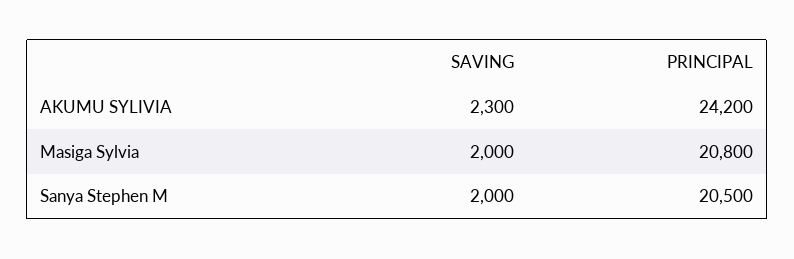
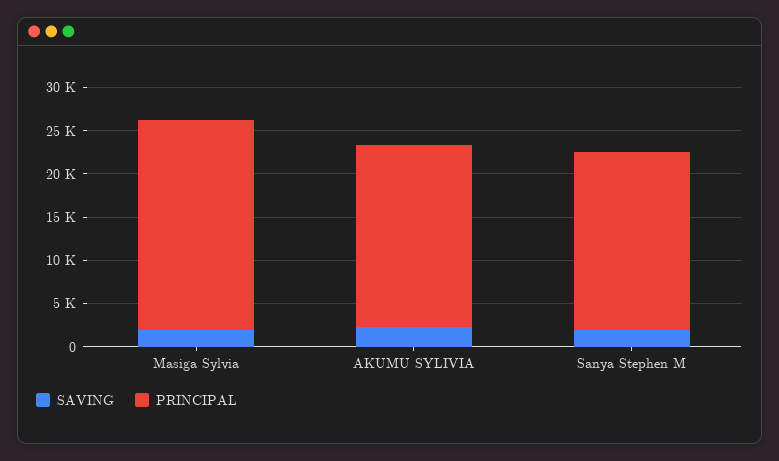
PRINCIPAL, AKUMU SYLIVIA: 24200 -> 21000
PRINCIPAL, Masiga Sylvia: 20800 -> 24000

